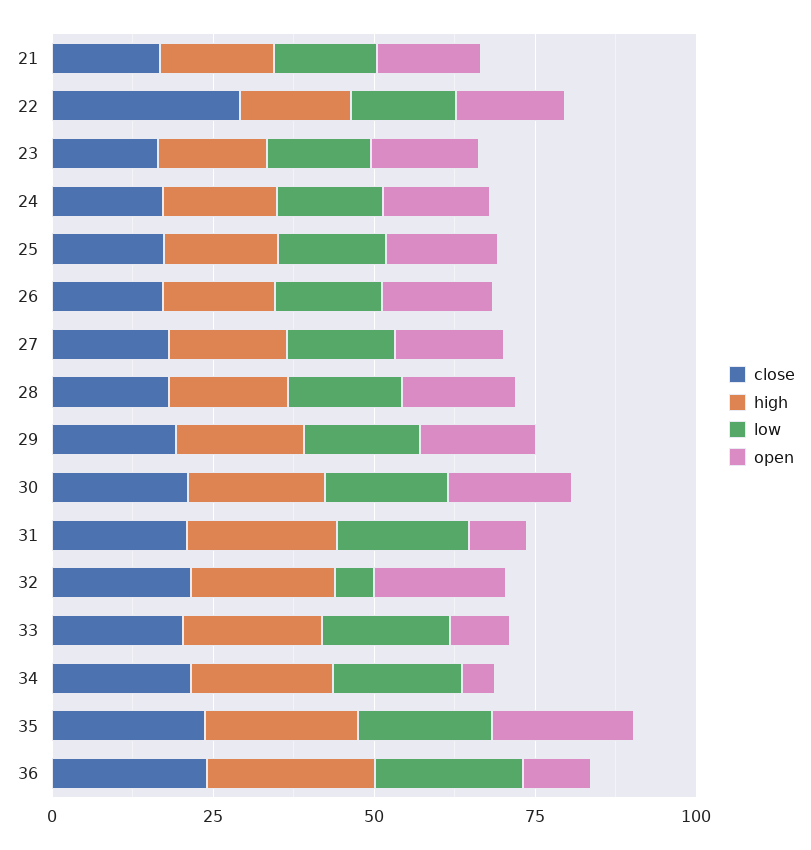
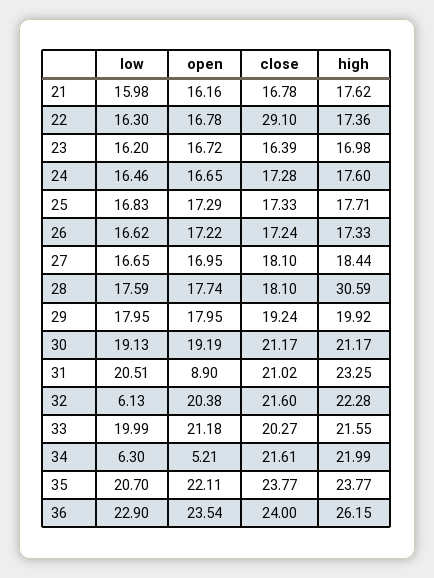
high, 28: 20 -> 30.59
open, 33: 10 -> 21.18
low, 34: 20 -> 6.3
open, 36: 10 -> 23.54

